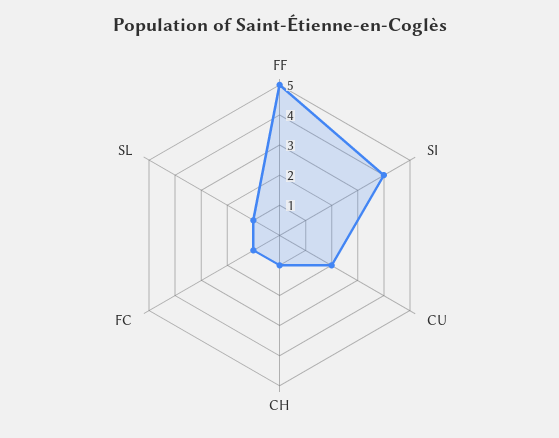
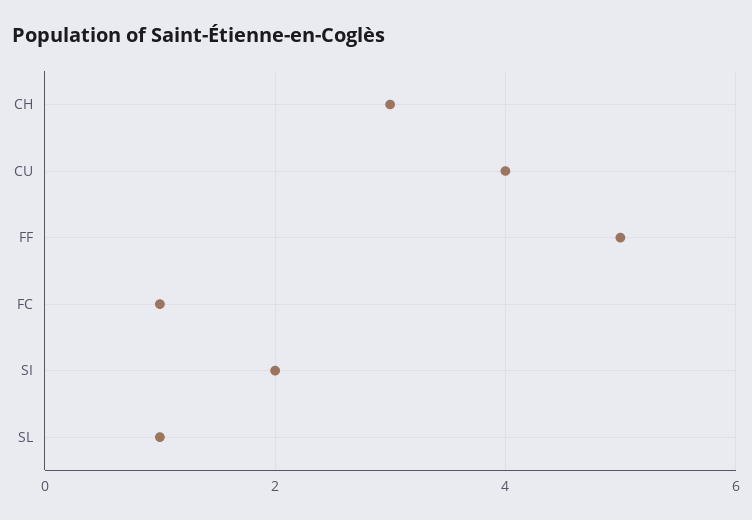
SI: 4 -> 2
CU: 2 -> 4
CH: 1 -> 3

